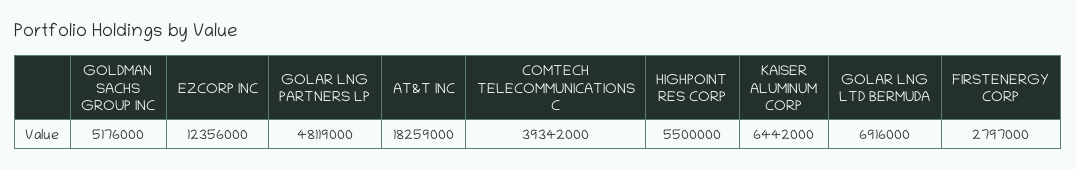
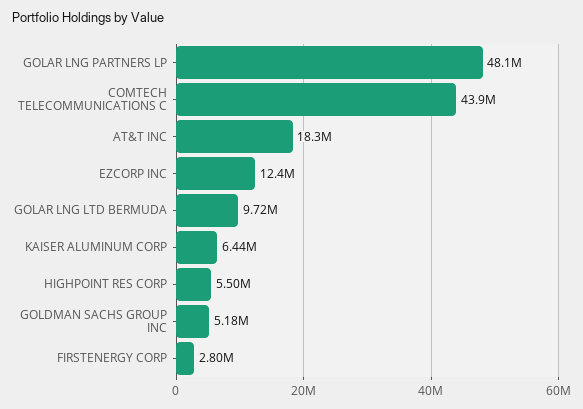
COMTECH TELECOMMUNICATIONS C: 39342000 -> 43900000
GOLAR LNG LTD BERMUDA: 6916000 -> 9720000

